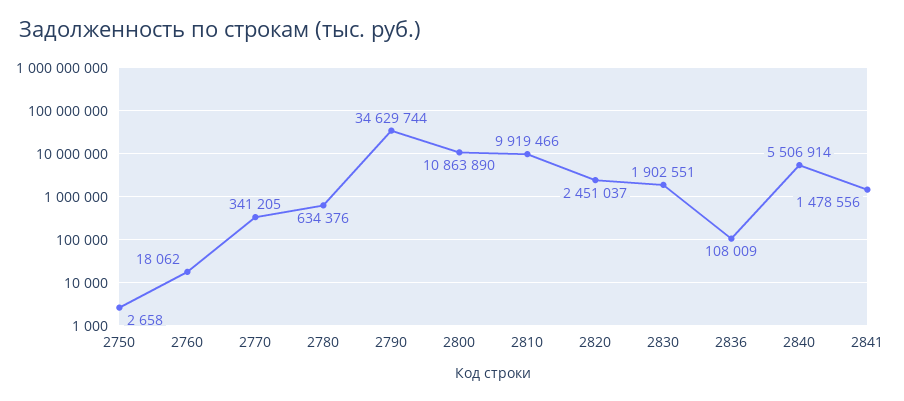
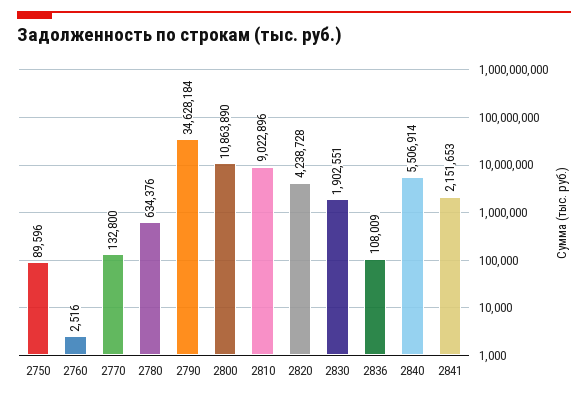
2750: 2658 -> 89596
2760: 18062 -> 2516
2770: 341205 -> 132800
2790: 34629744 -> 34628184
2810: 9919466 -> 9022896
2820: 2451037 -> 4238728
2841: 1478556 -> 2151653

